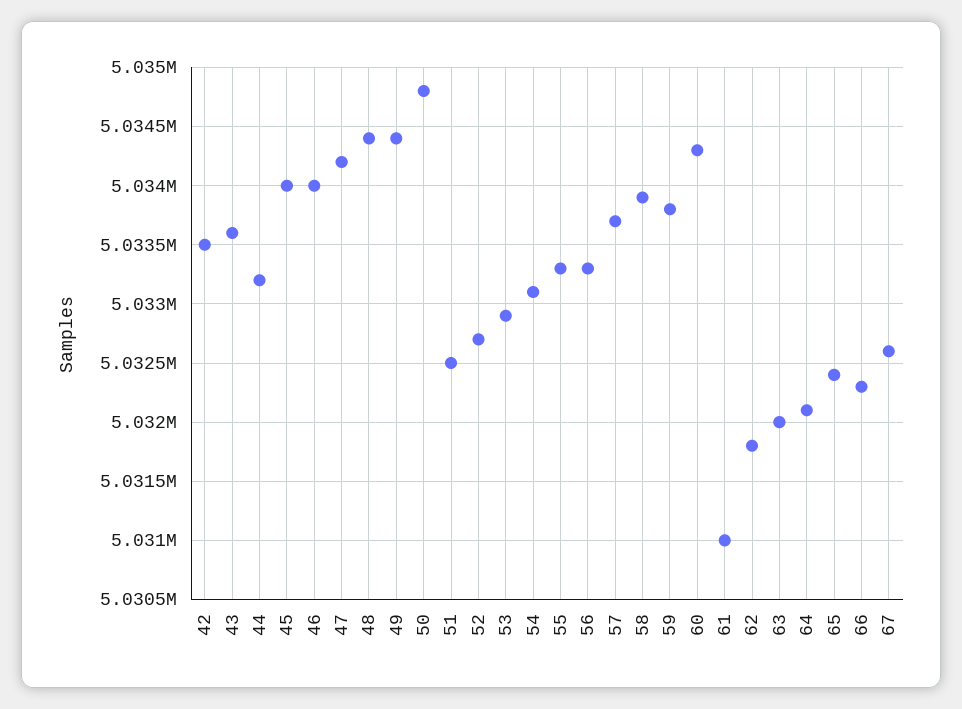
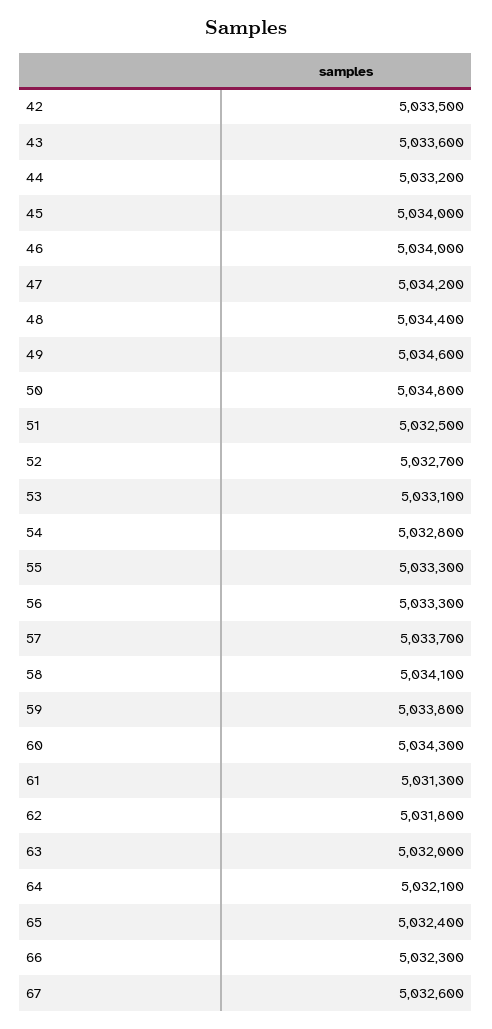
49: 5034400 -> 5034600
53: 5032900 -> 5033100
54: 5033100 -> 5032800
58: 5033900 -> 5034100
61: 5031000 -> 5031300

